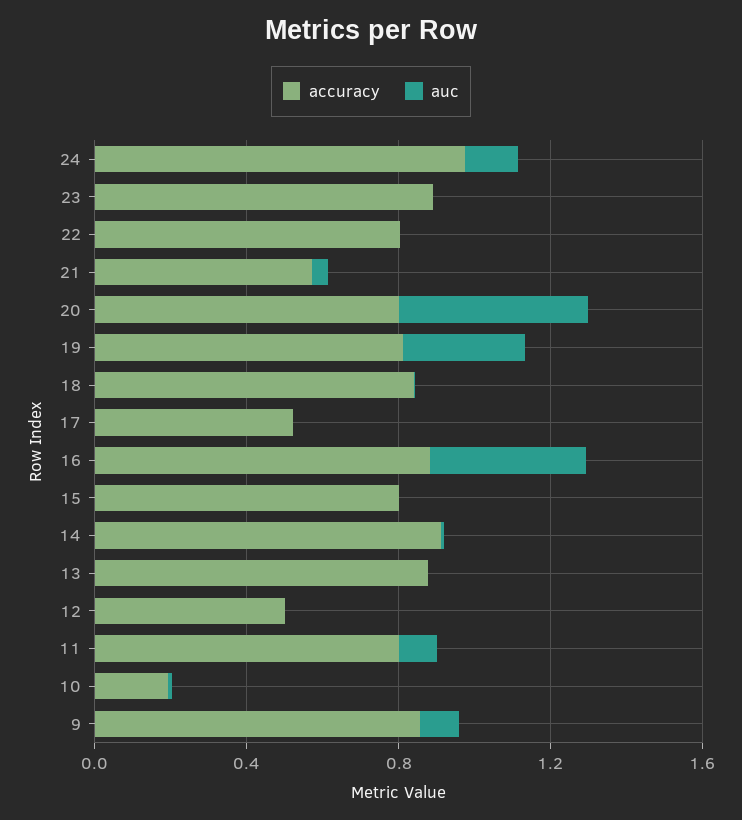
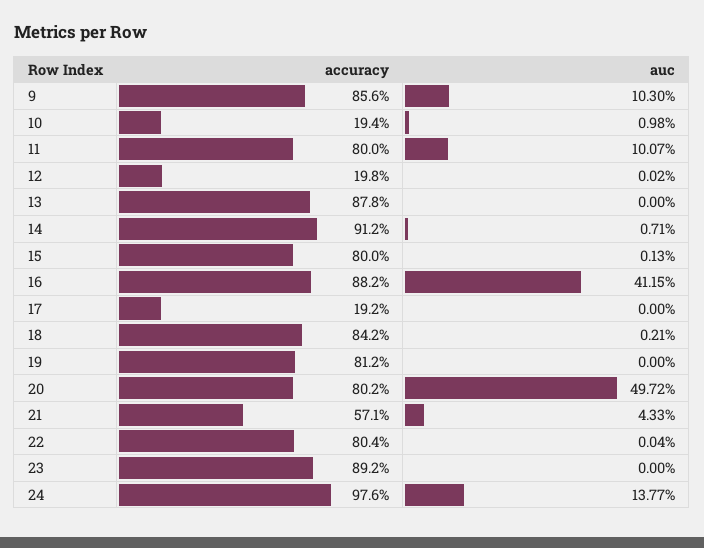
auc, 19: 0.3 -> 0
accuracy, 17: 0.5 -> 0.192
accuracy, 12: 0.5 -> 0.198

